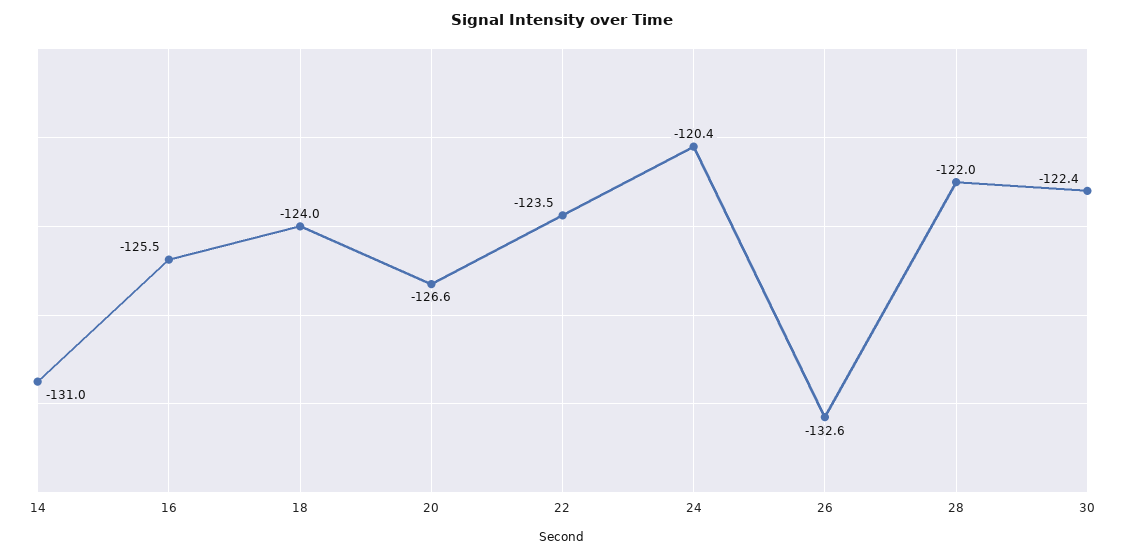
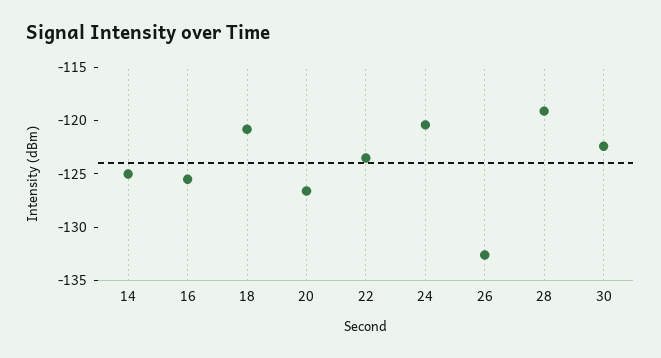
14: -131 -> -125
18: -124 -> -121
28: -122 -> -119

